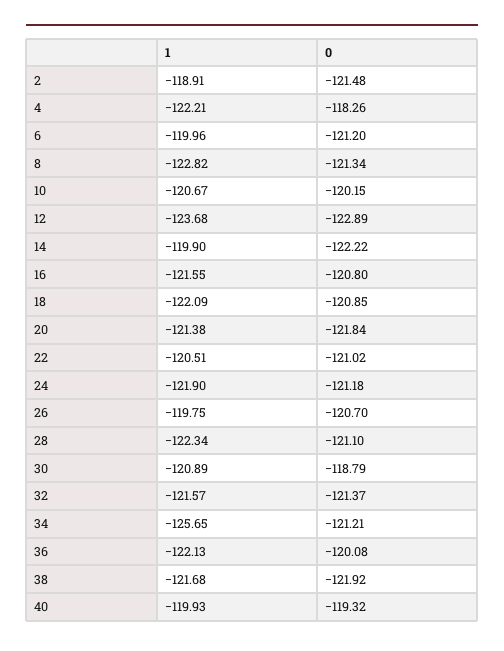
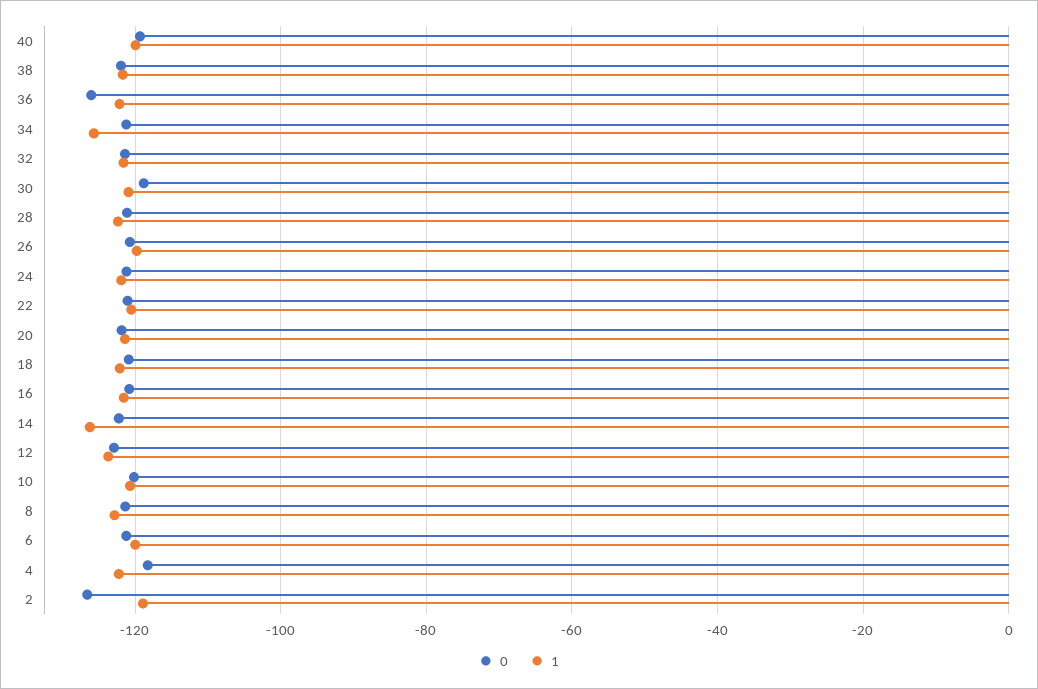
0, 2: -121.48 -> -126
1, 14: -119.9 -> -126
0, 36: -120.08 -> -126

